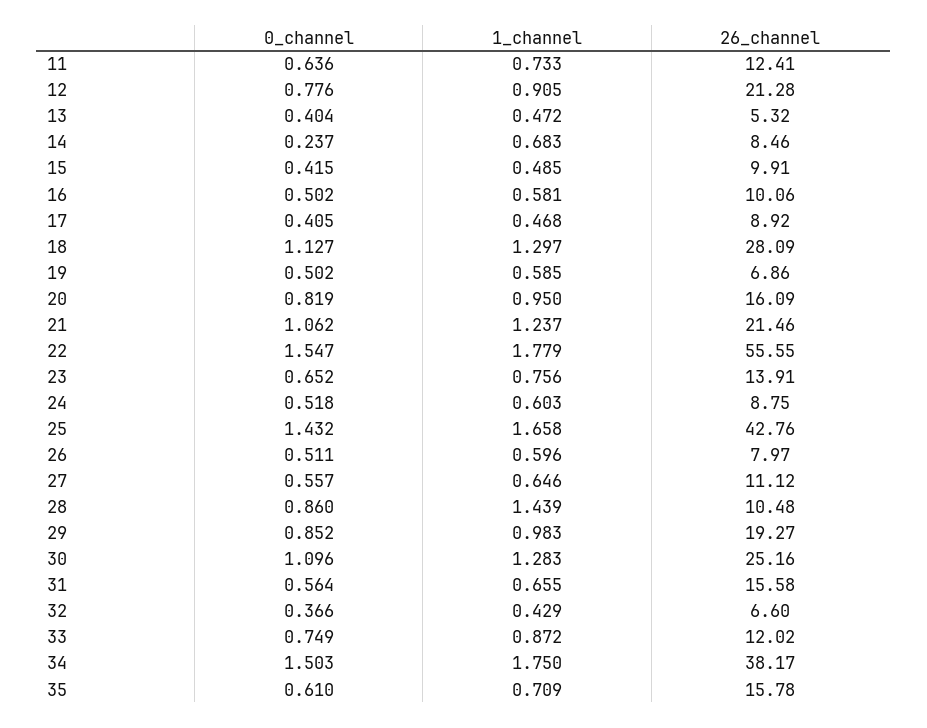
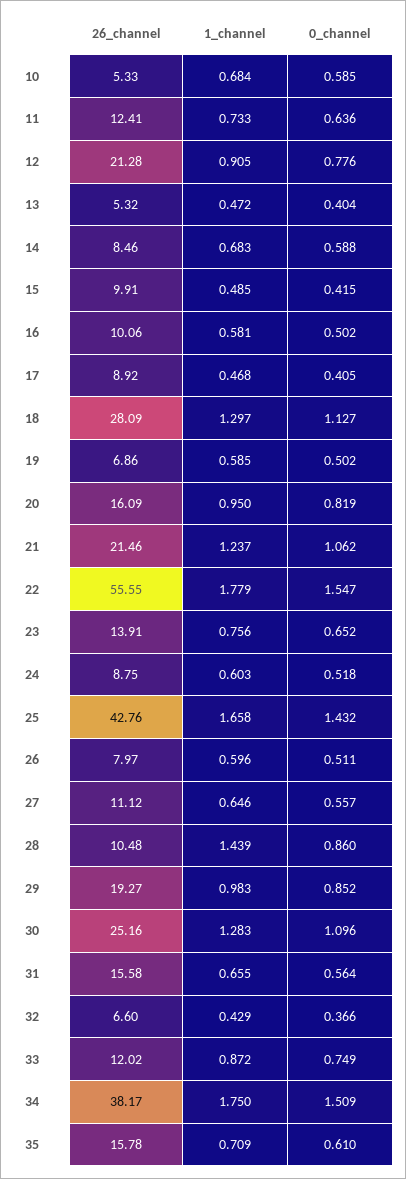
0_channel, 14: 0.237 -> 0.588
0_channel, 34: 1.503 -> 1.509
26_channel, 10: none -> 5.33
1_channel, 10: none -> 0.684
0_channel, 10: none -> 0.585

